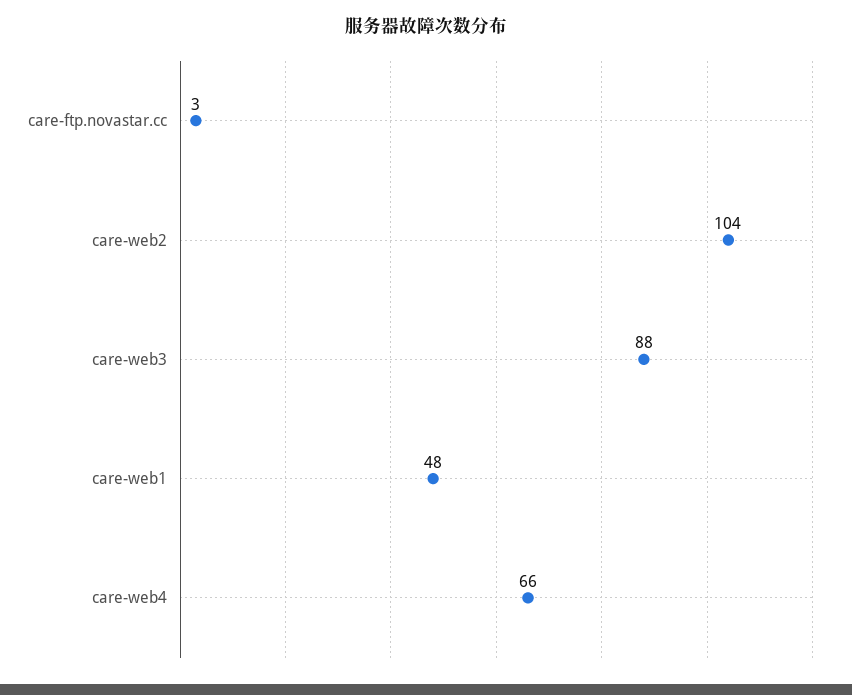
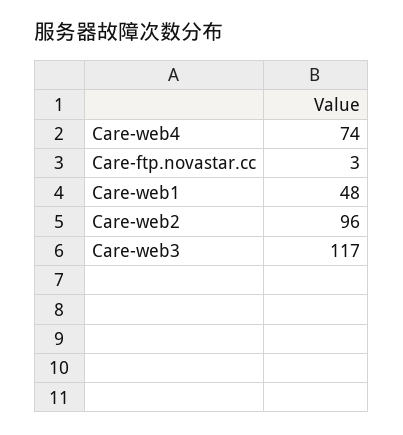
care-web2: 104 -> 96
care-web3: 88 -> 117
care-web4: 66 -> 74

